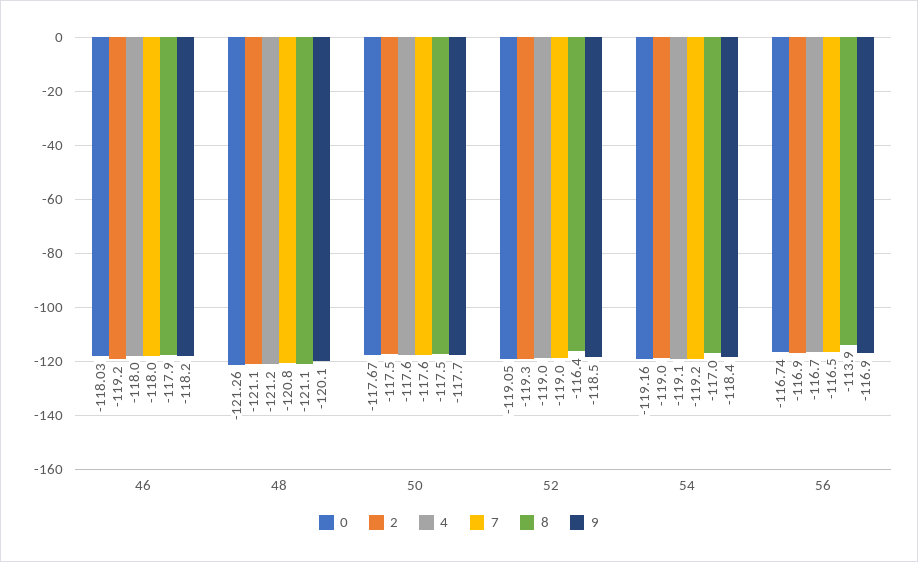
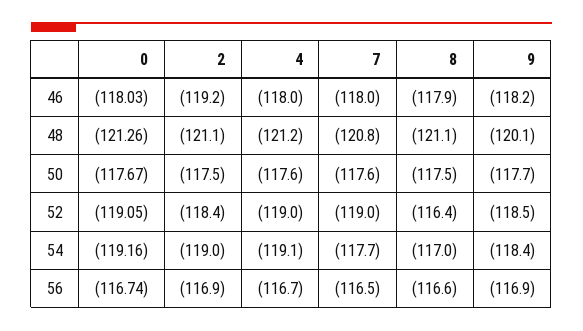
2, 52: -119.3 -> -118.4
7, 54: -119.2 -> -117.7
8, 56: -113.9 -> -116.6

